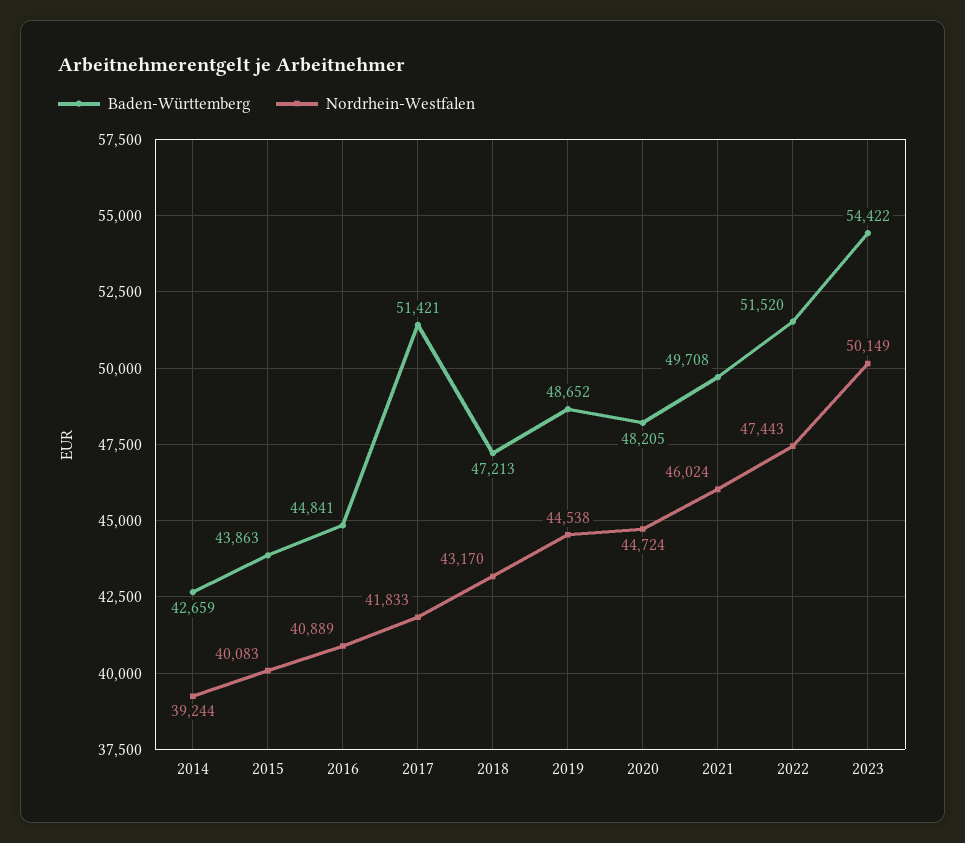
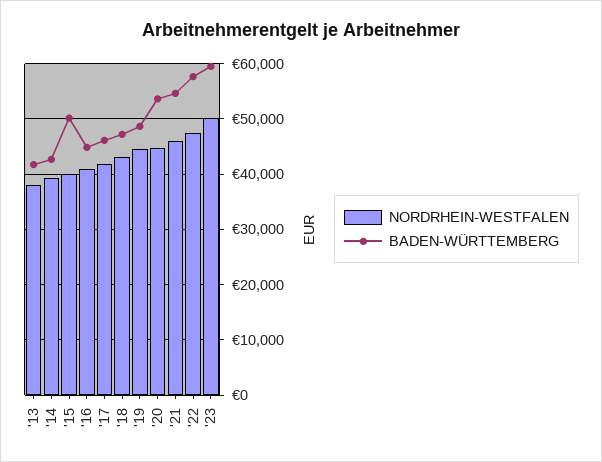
Baden-Württemberg, 2015: 43863 -> 50000
Baden-Württemberg, 2017: 51421 -> 46000
Baden-Württemberg, 2020: 48205 -> 54000
Baden-Württemberg, 2021: 49708 -> 54000
Baden-Württemberg, 2022: 51520 -> 58000
Baden-Württemberg, 2023: 54422 -> 60000
Nordrhein-Westfalen, '13: none -> 38000
Baden-Württemberg, '13: none -> 42000

